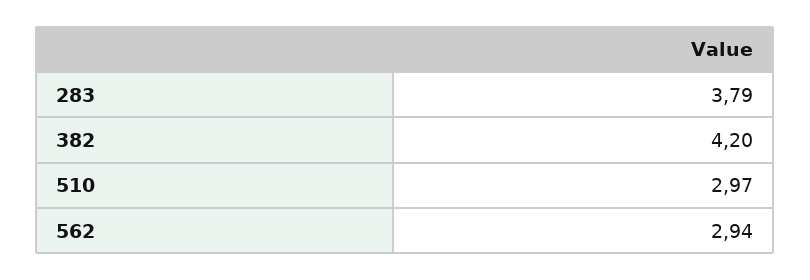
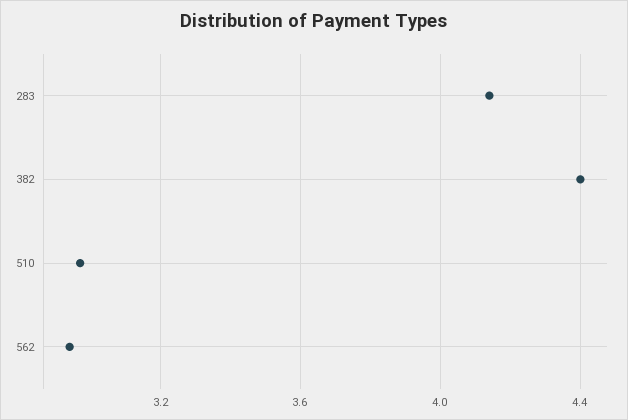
283: 3.79 -> 4.15
382: 4.2 -> 4.4

